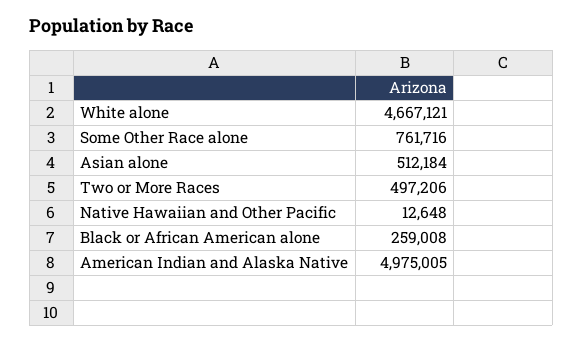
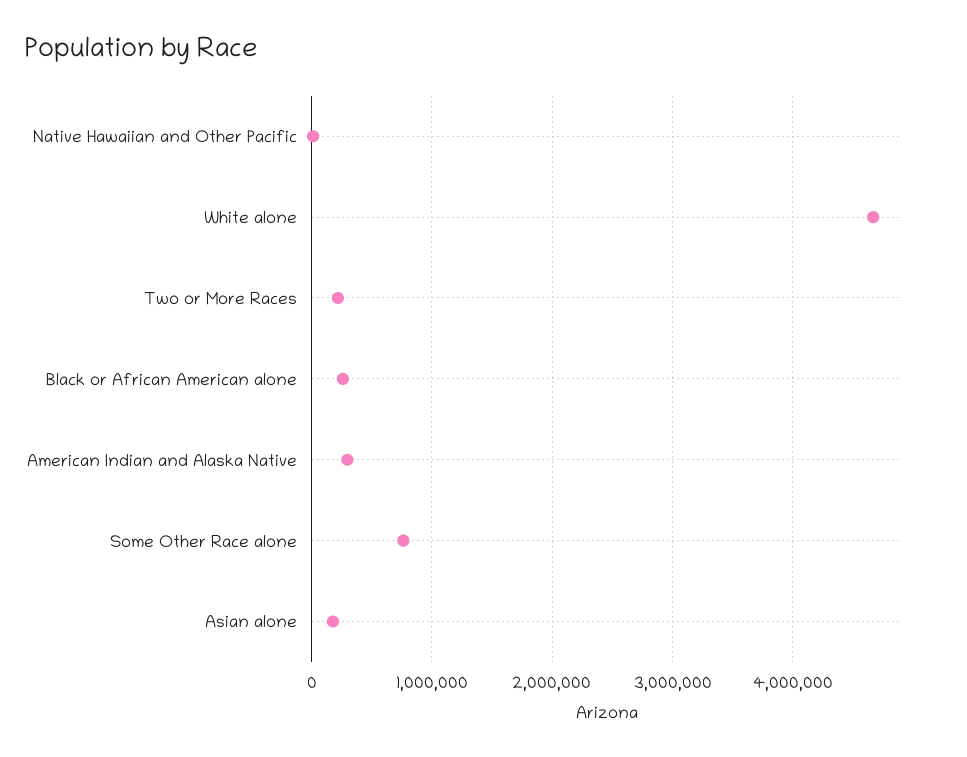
Asian alone: 512184 -> 200000
Two or More Races: 497206 -> 200000
American Indian and Alaska Native: 4975005 -> 300000

